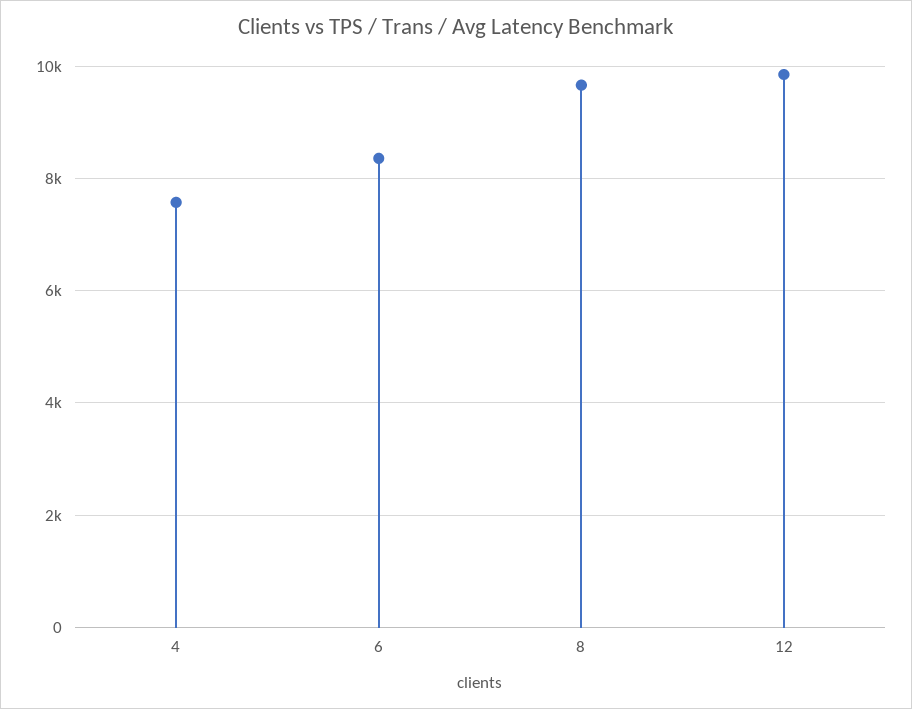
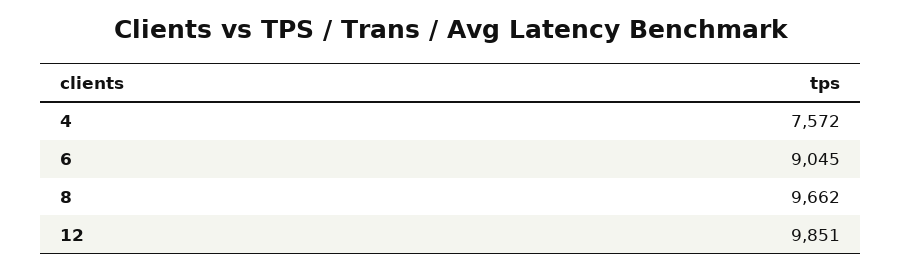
6: 8400 -> 9045

